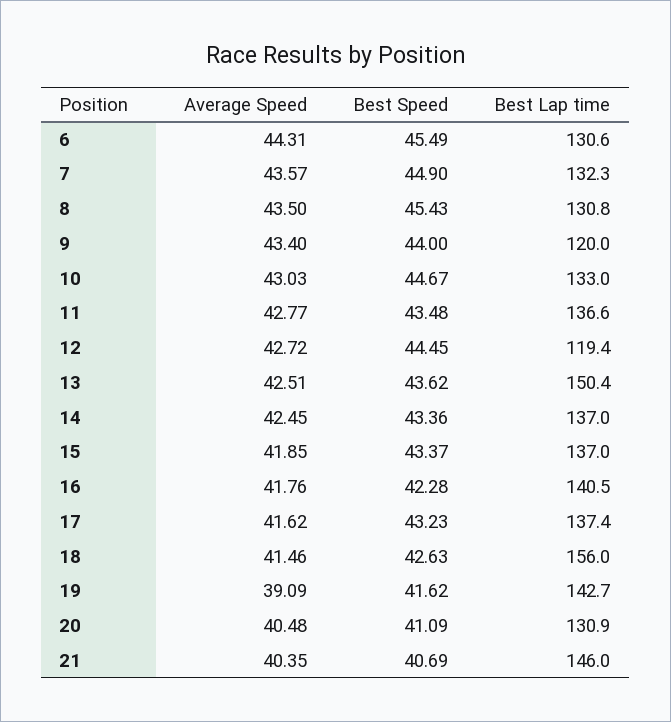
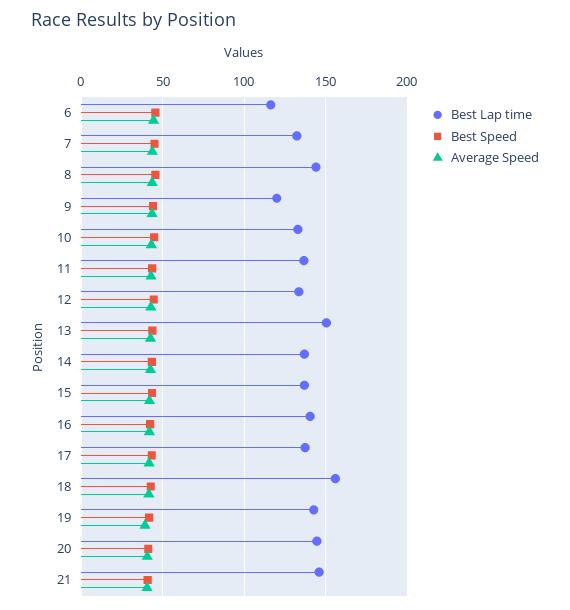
Best Lap time, 6: 130.6 -> 115
Best Lap time, 8: 130.8 -> 145
Best Lap time, 12: 119.4 -> 135
Best Lap time, 20: 130.9 -> 145

